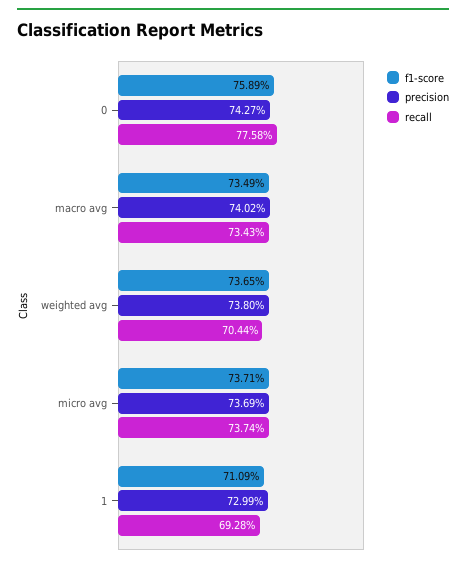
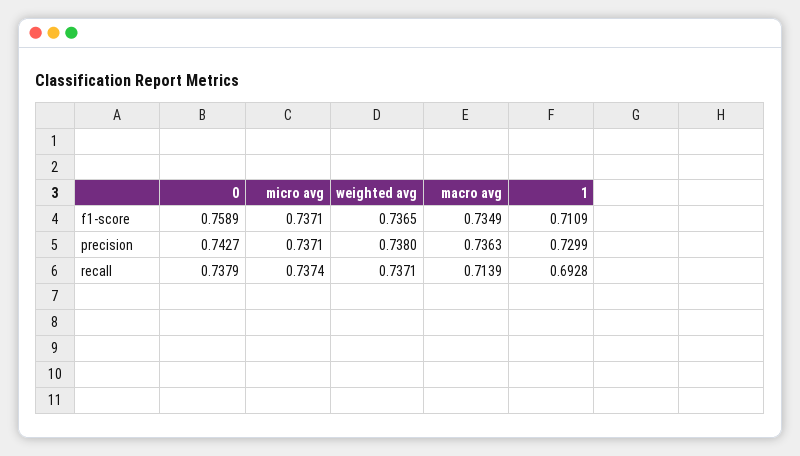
recall, 0: 0.7758 -> 0.7379
precision, macro avg: 0.7402 -> 0.7363
recall, macro avg: 0.7343 -> 0.7139
recall, weighted avg: 0.7044 -> 0.7371
precision, micro avg: 0.7369 -> 0.7371

